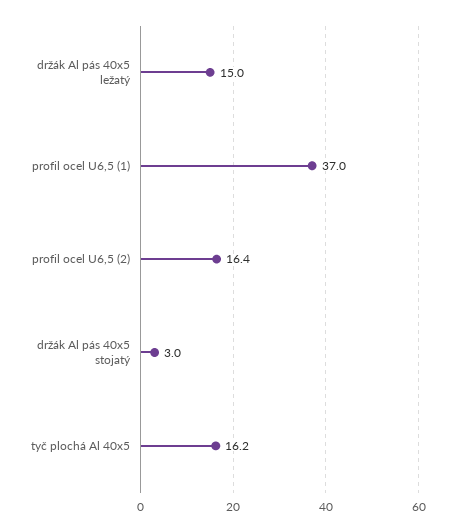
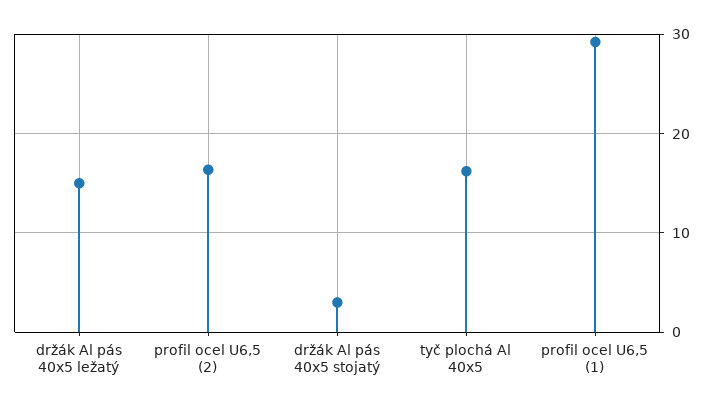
profil ocel U6,5 (1): 37 -> 29

